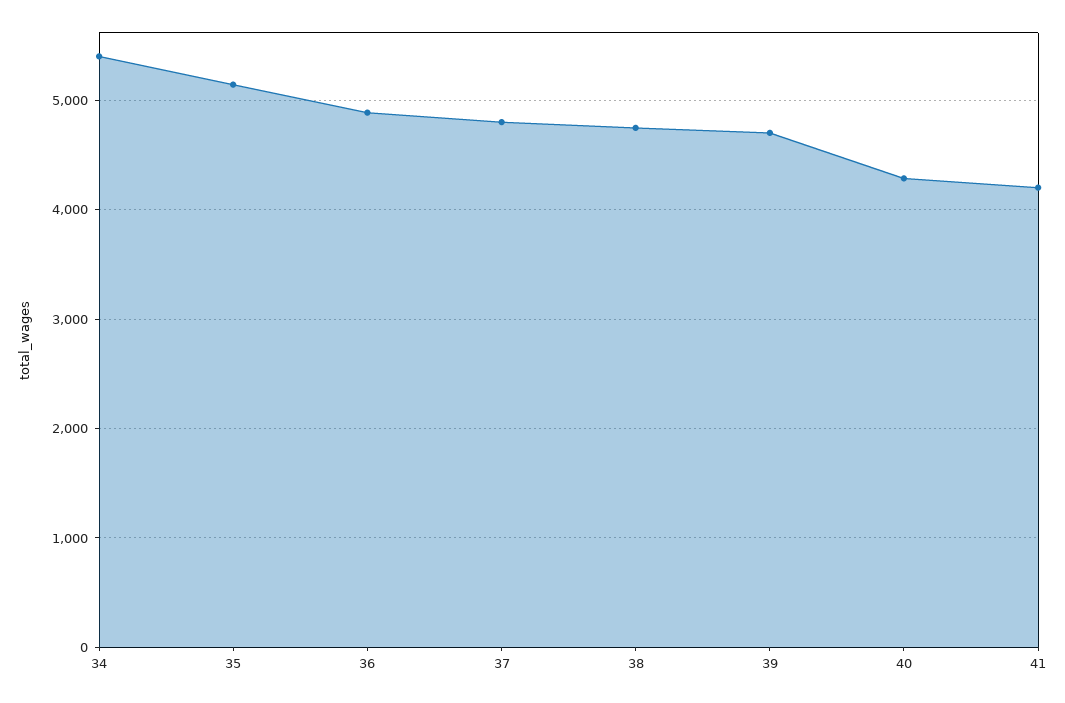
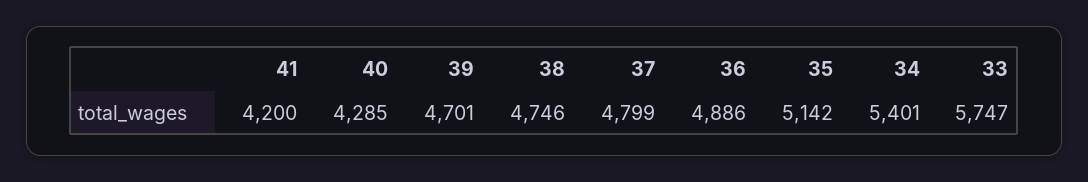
33: none -> 5747

